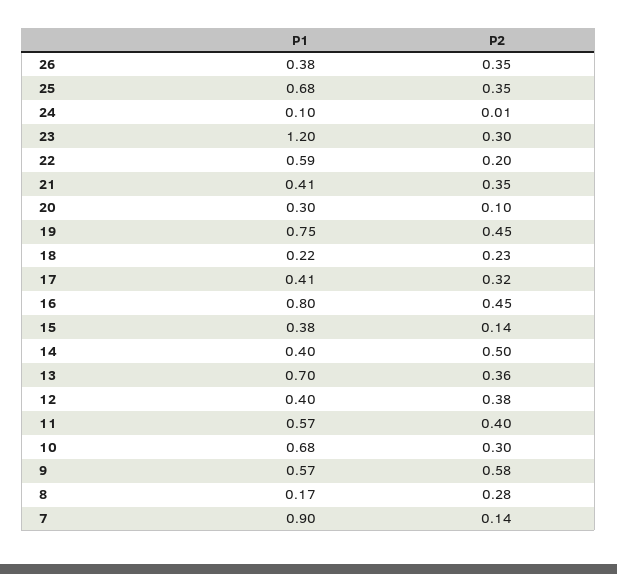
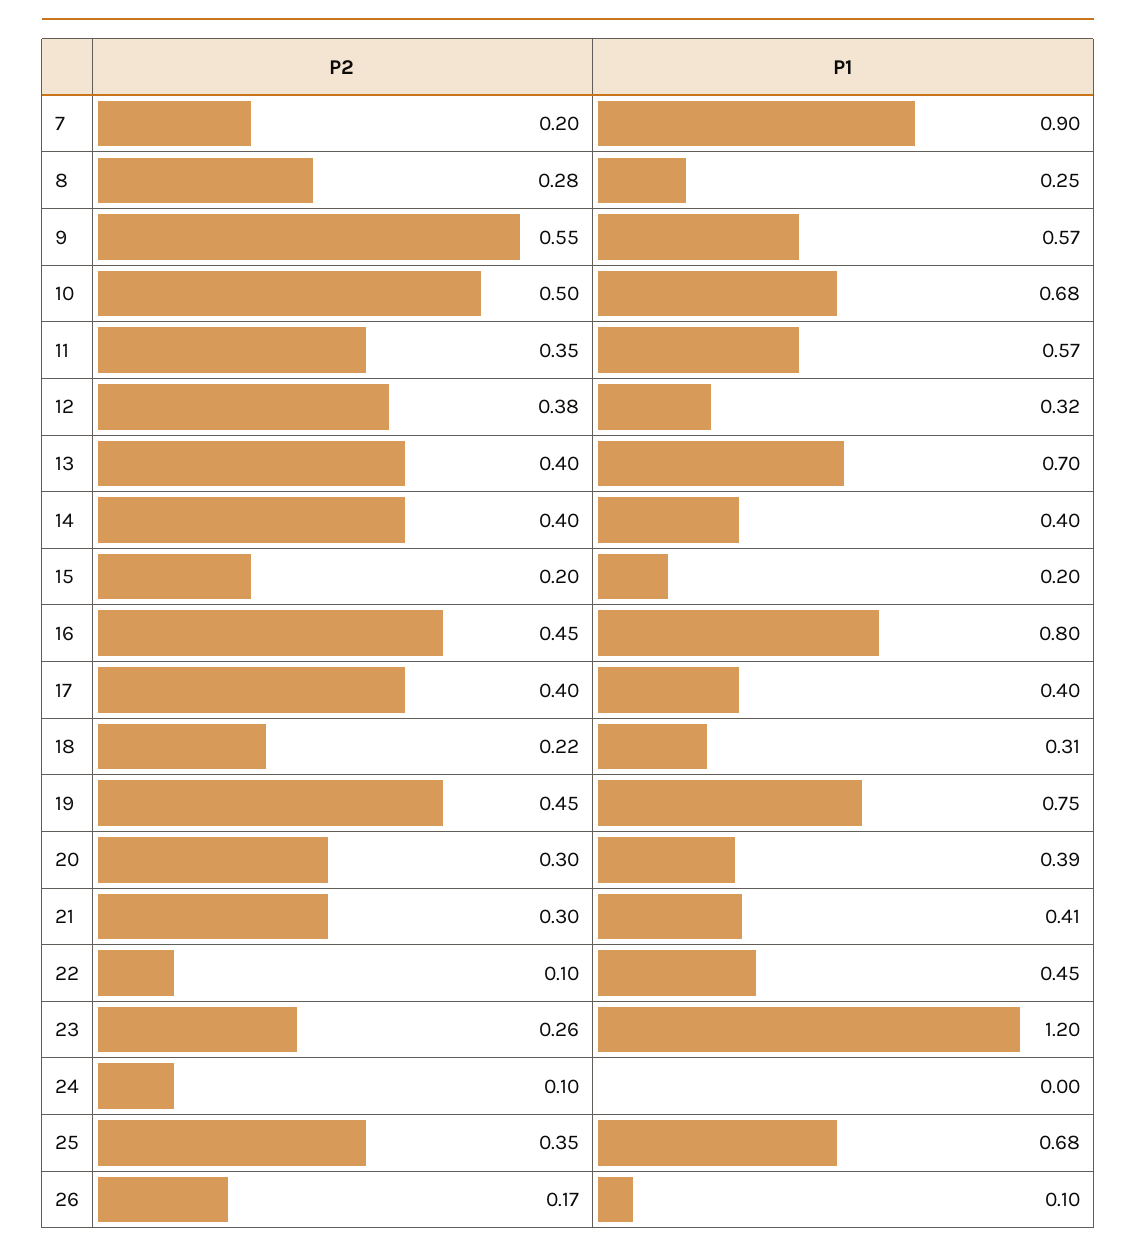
P1, 26: 0.38 -> 0.1
P2, 26: 0.35 -> 0.17
P1, 24: 0.1 -> 0
P2, 24: 0.01 -> 0.1
P2, 23: 0.3 -> 0.26
P1, 22: 0.59 -> 0.45
P2, 22: 0.2 -> 0.1
P2, 21: 0.35 -> 0.3
P1, 20: 0.3 -> 0.39
P2, 20: 0.1 -> 0.3
P1, 18: 0.22 -> 0.31
P2, 18: 0.23 -> 0.22
P1, 17: 0.41 -> 0.4
P2, 17: 0.32 -> 0.4
P1, 15: 0.38 -> 0.2
P2, 15: 0.14 -> 0.2
P2, 14: 0.5 -> 0.4
P2, 13: 0.36 -> 0.4
P1, 12: 0.4 -> 0.32
P2, 11: 0.4 -> 0.35
P2, 10: 0.3 -> 0.5
P2, 9: 0.58 -> 0.55
P1, 8: 0.17 -> 0.25
P2, 7: 0.14 -> 0.2

